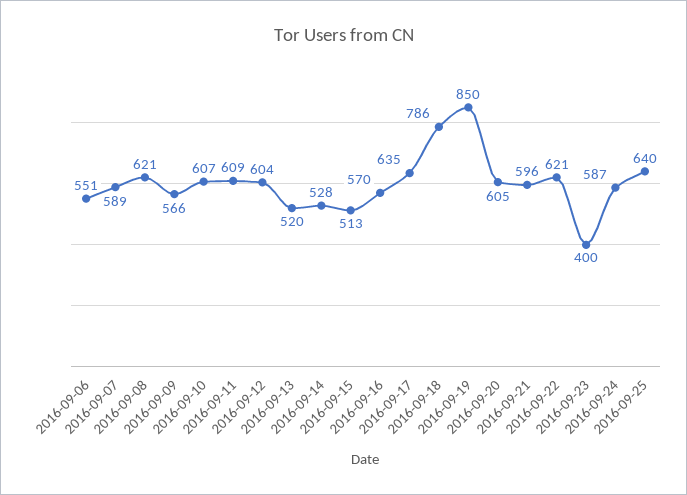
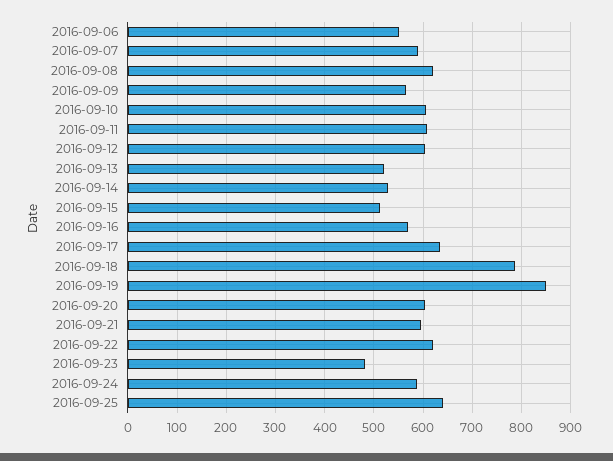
2016-09-23: 400 -> 480

